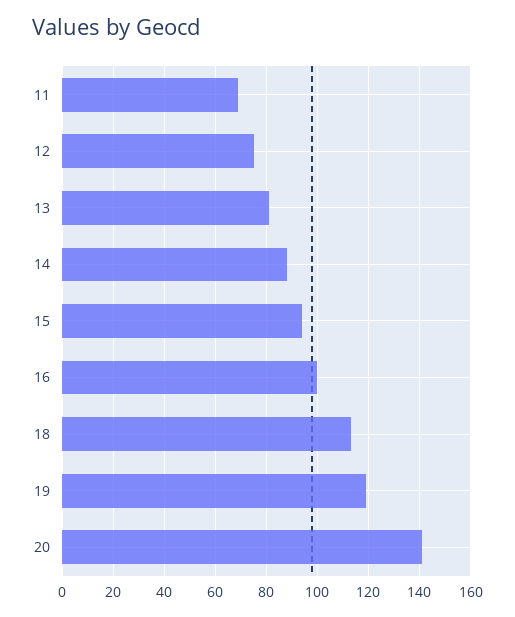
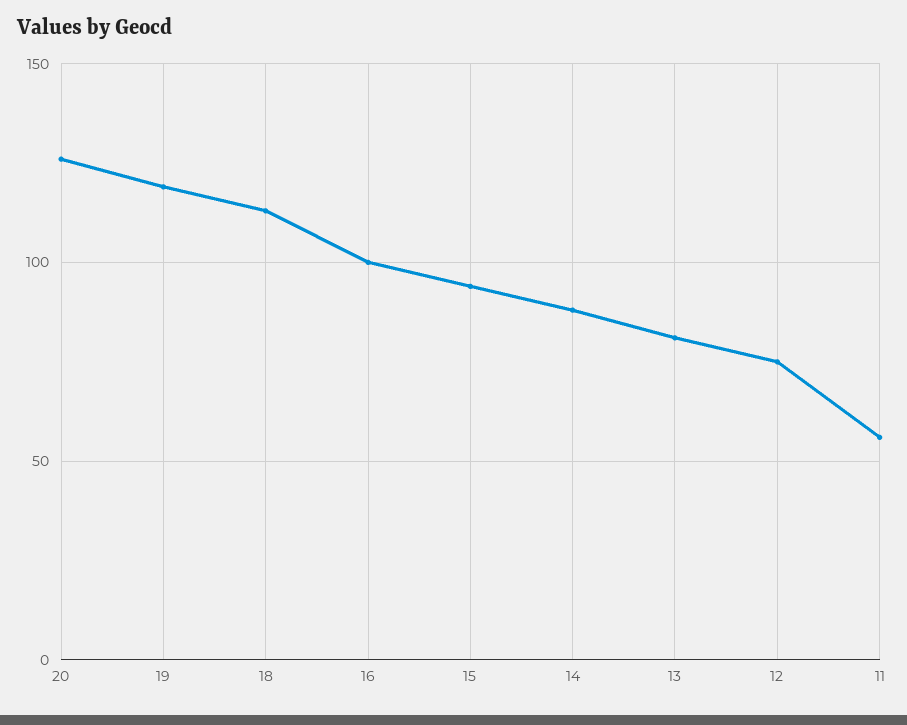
11: 70 -> 55
20: 140 -> 125

